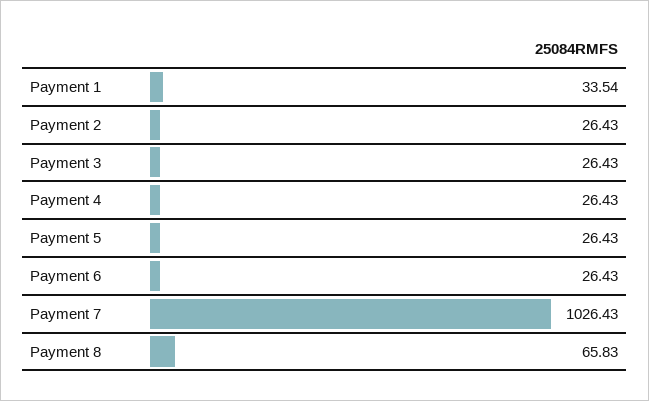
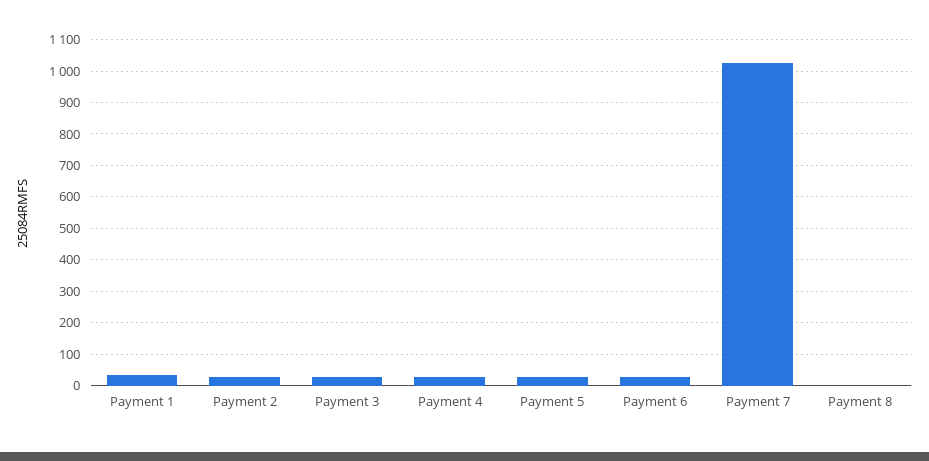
Payment 8: 65.83 -> 0

